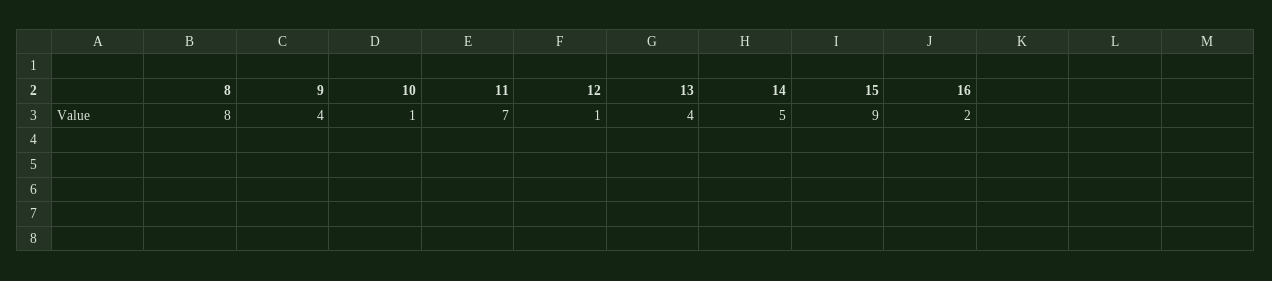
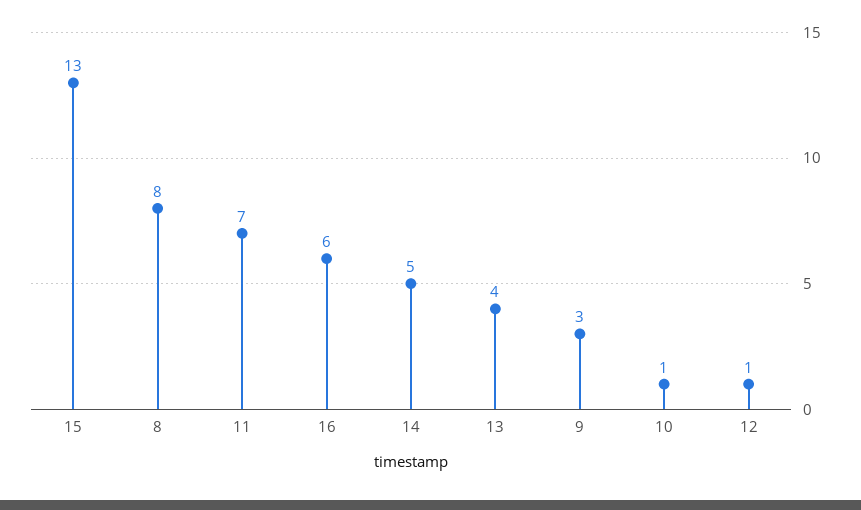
9: 4 -> 3
15: 9 -> 13
16: 2 -> 6

